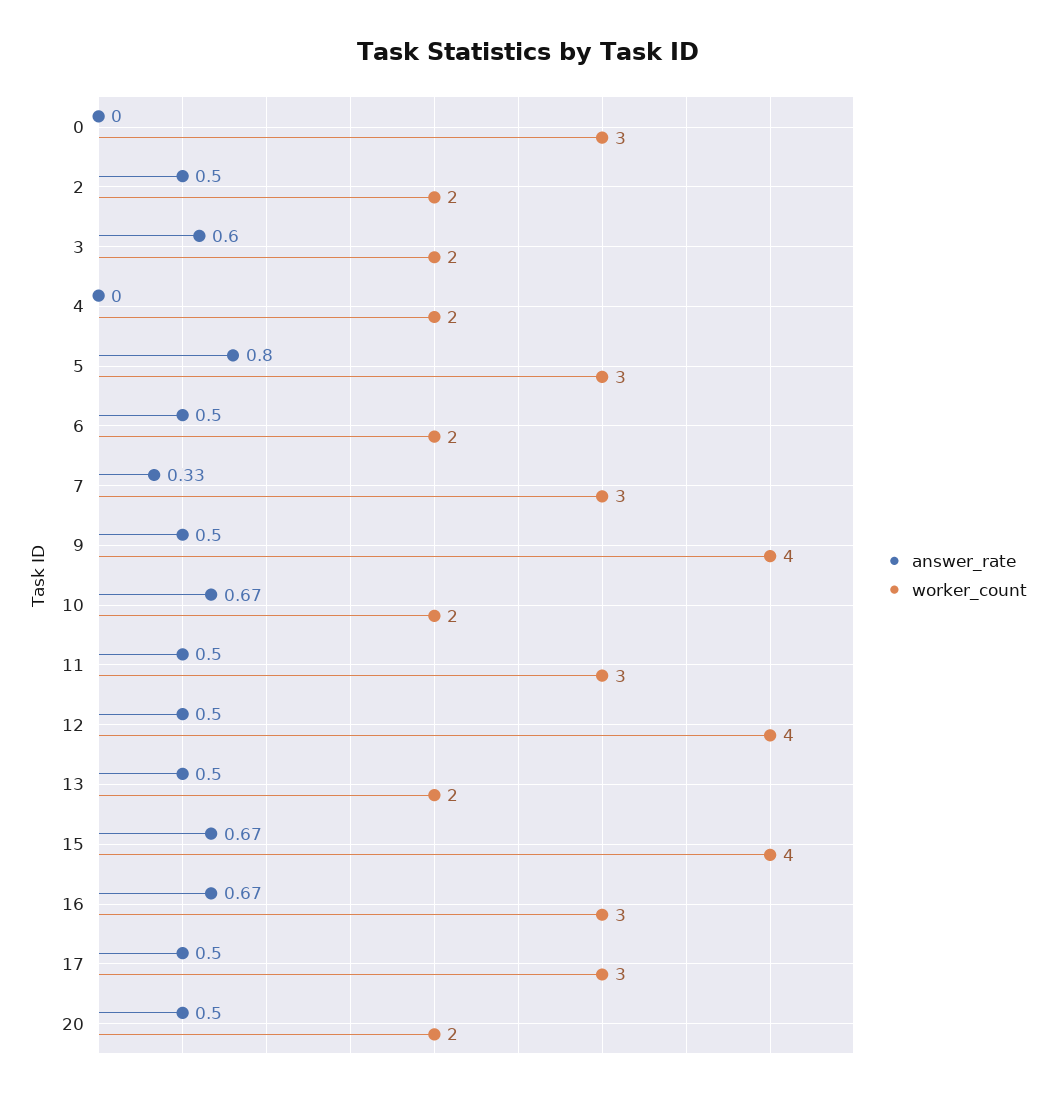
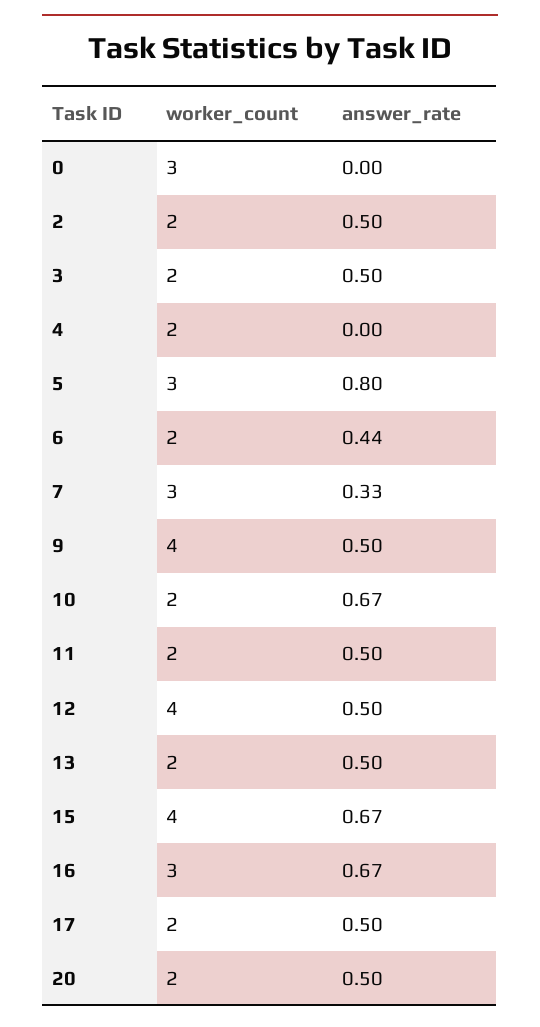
answer_rate, 3: 0.6 -> 0.5
answer_rate, 6: 0.5 -> 0.44
worker_count, 11: 3 -> 2
worker_count, 17: 3 -> 2

